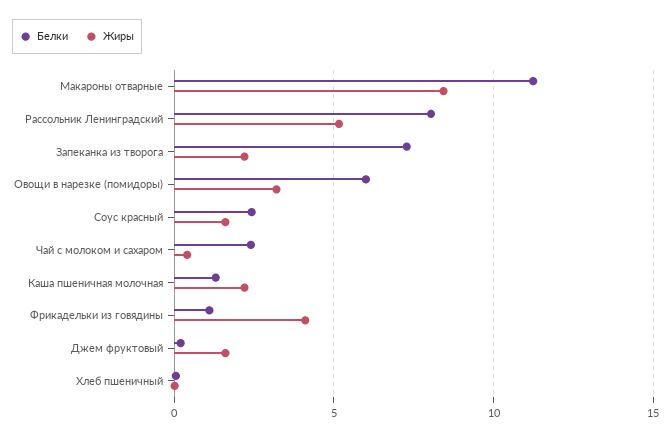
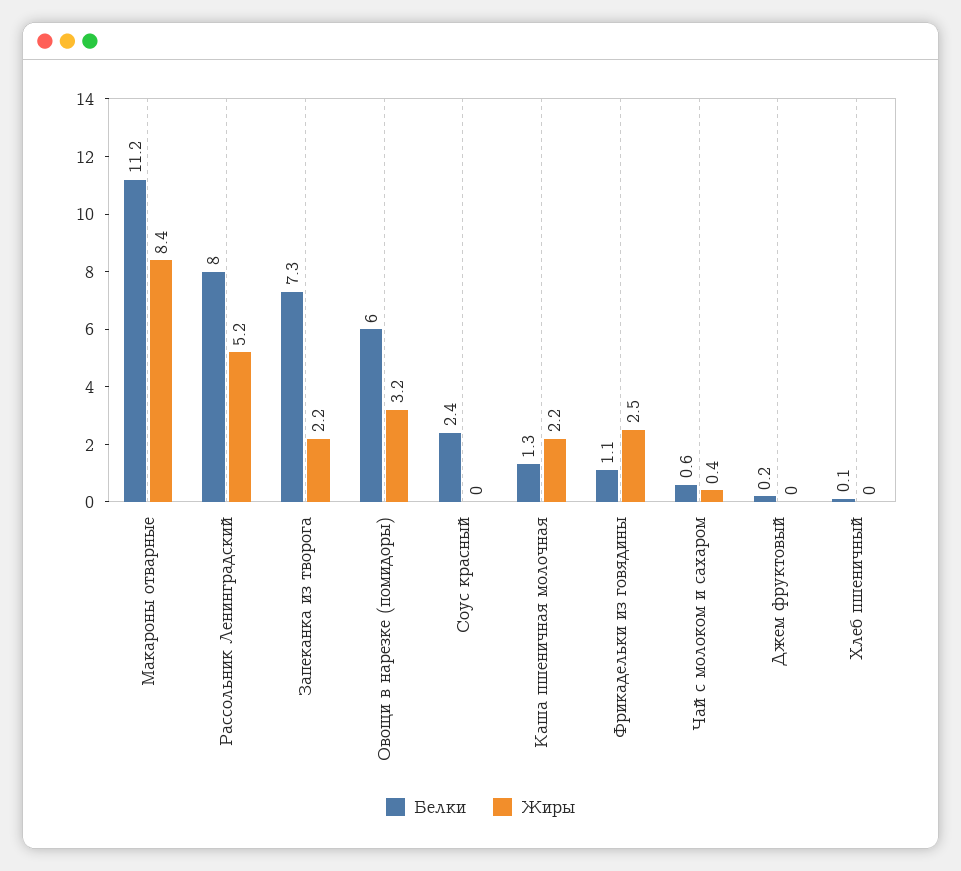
Жиры, Соус красный: 1.5 -> 0
Белки, Чай с молоком и сахаром: 2.5 -> 0.6
Жиры, Фрикадельки из говядины: 4 -> 2.5
Жиры, Джем фруктовый: 1.5 -> 0

